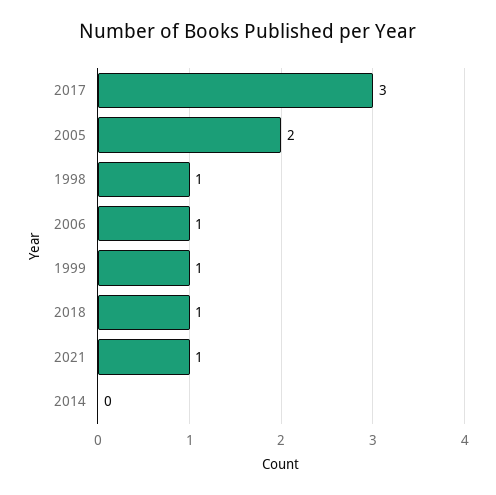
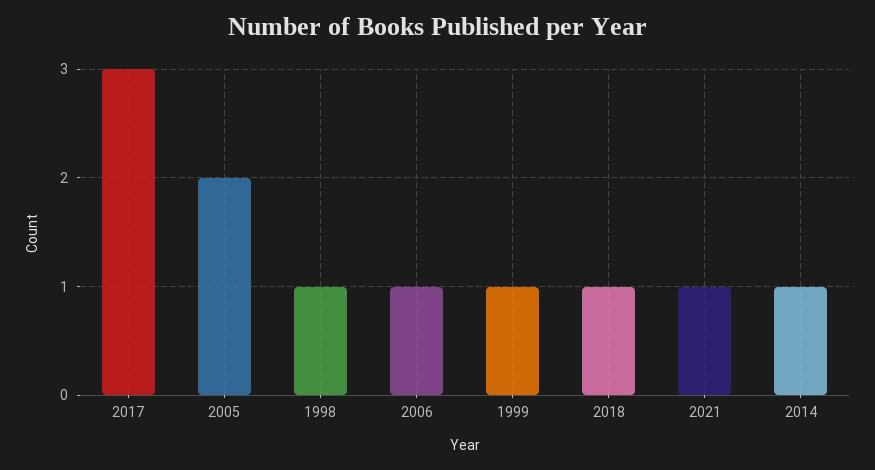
2014: 0 -> 1

